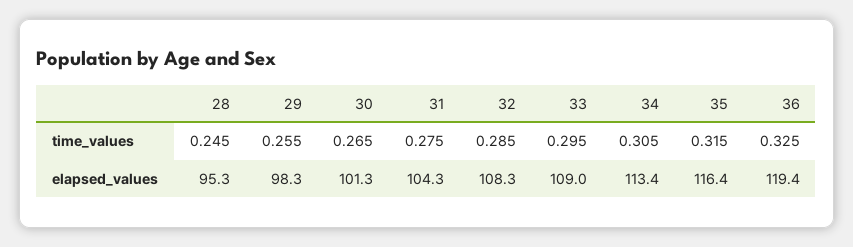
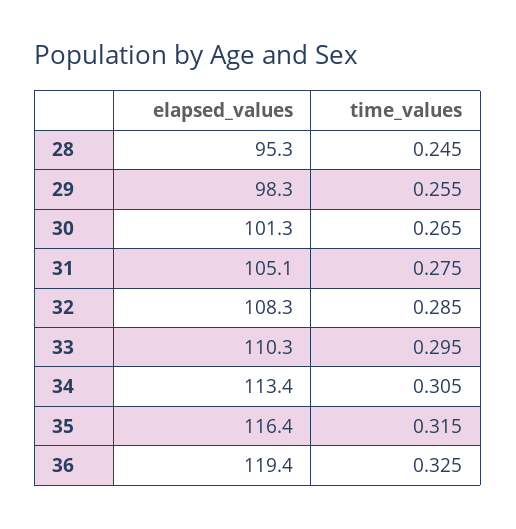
31, elapsed_values: 104.3 -> 105.1
33, elapsed_values: 109 -> 110.3

